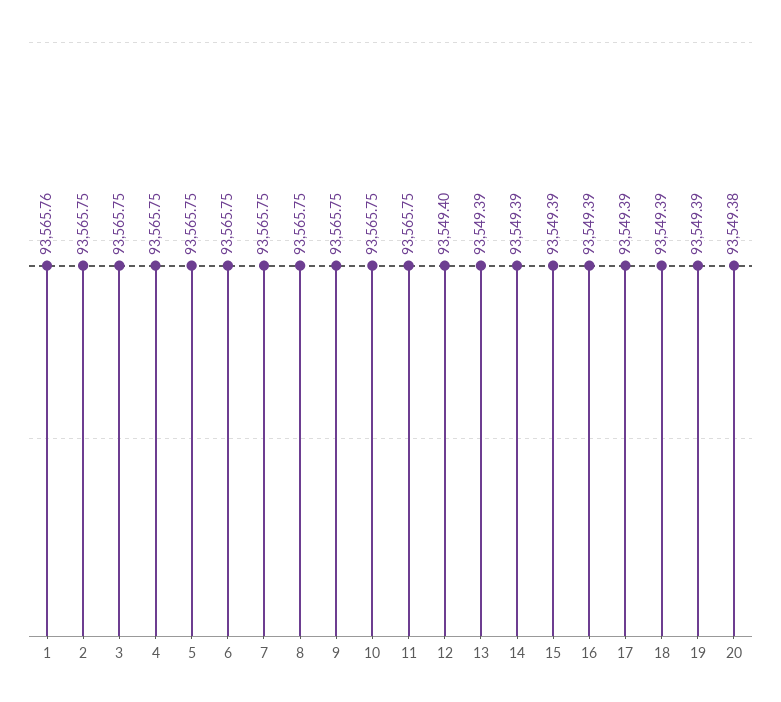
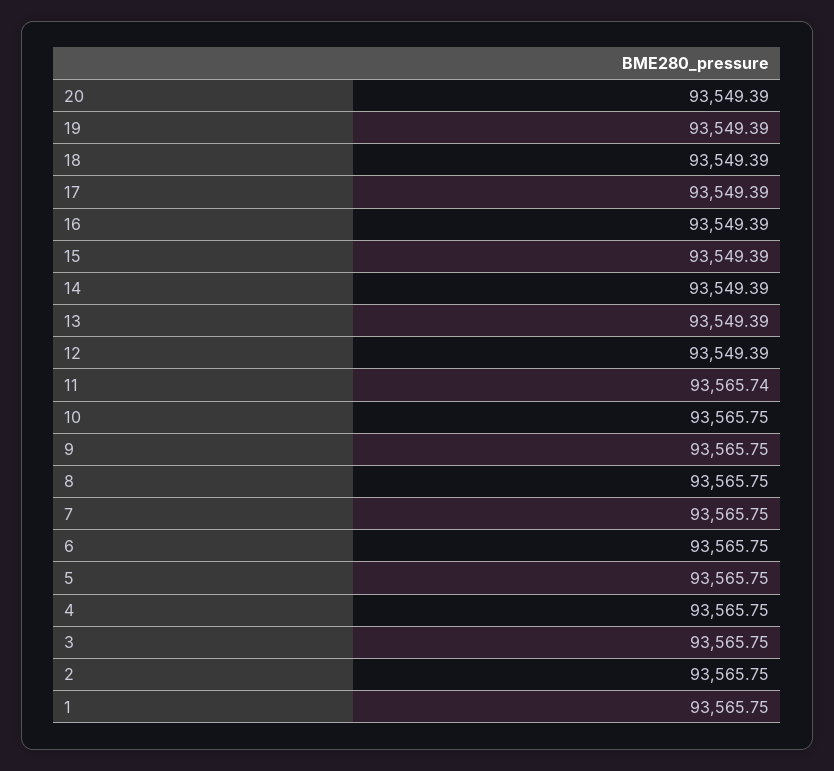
1: 93565.76 -> 93565.75
11: 93565.75 -> 93565.74
12: 93549.4 -> 93549.39
20: 93549.38 -> 93549.39

